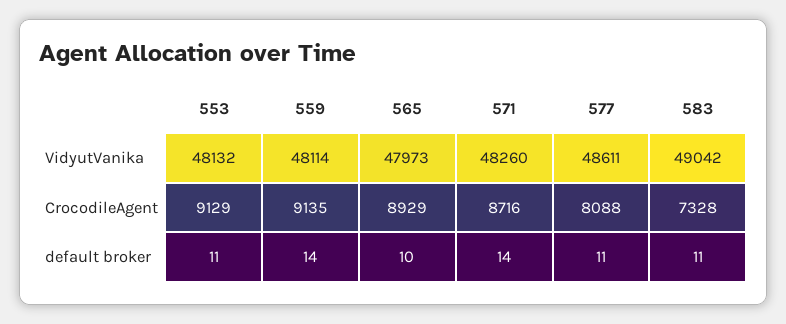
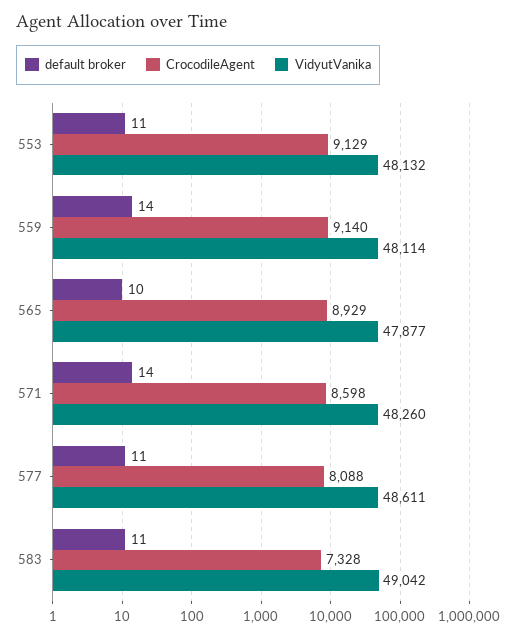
VidyutVanika, 565: 47973 -> 47877
CrocodileAgent, 559: 9135 -> 9140
CrocodileAgent, 571: 8716 -> 8598

